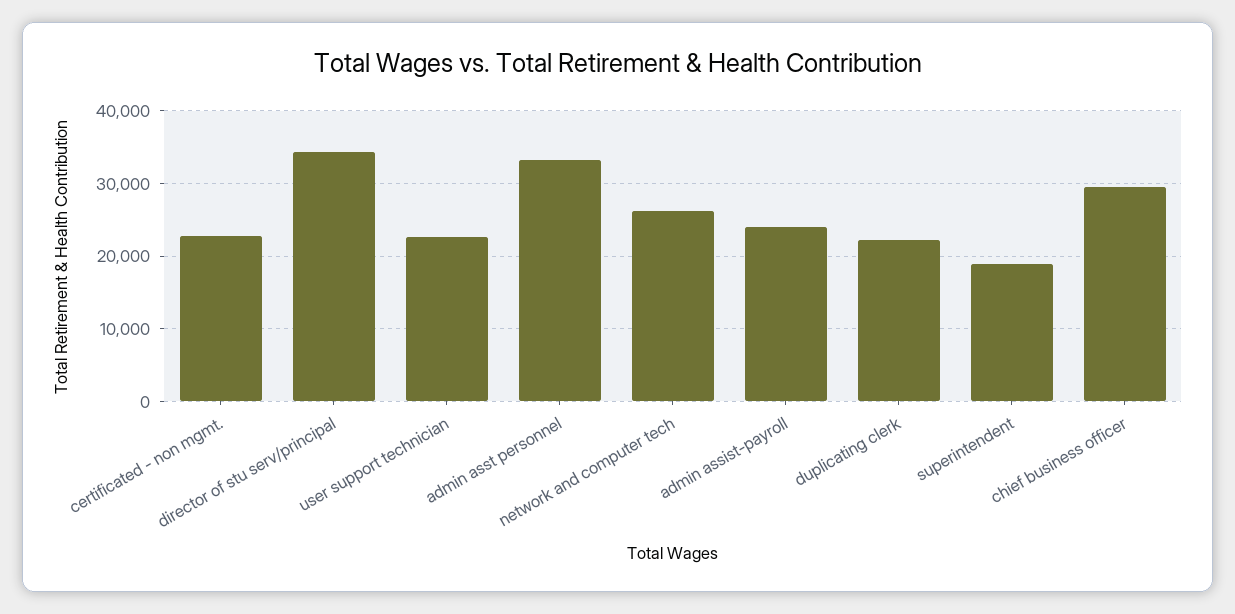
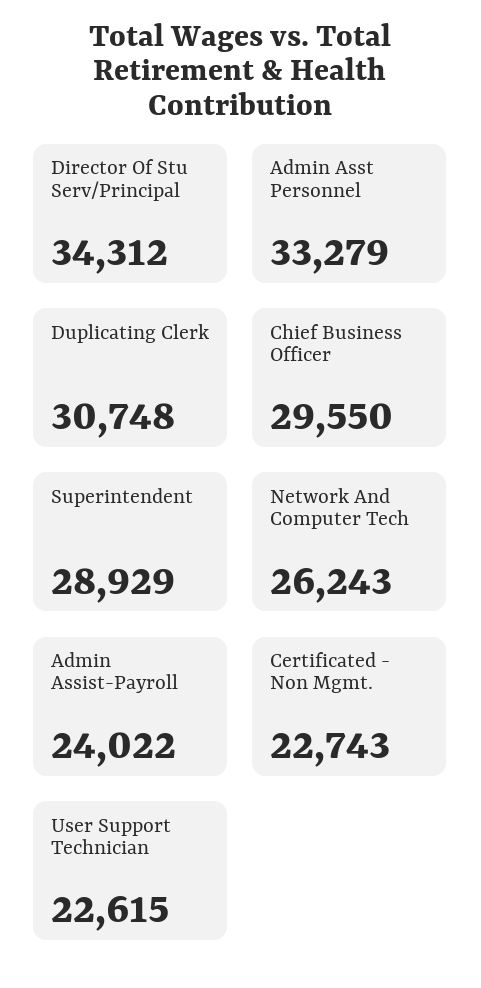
duplicating clerk: 22000 -> 30748
superintendent: 19000 -> 28929

